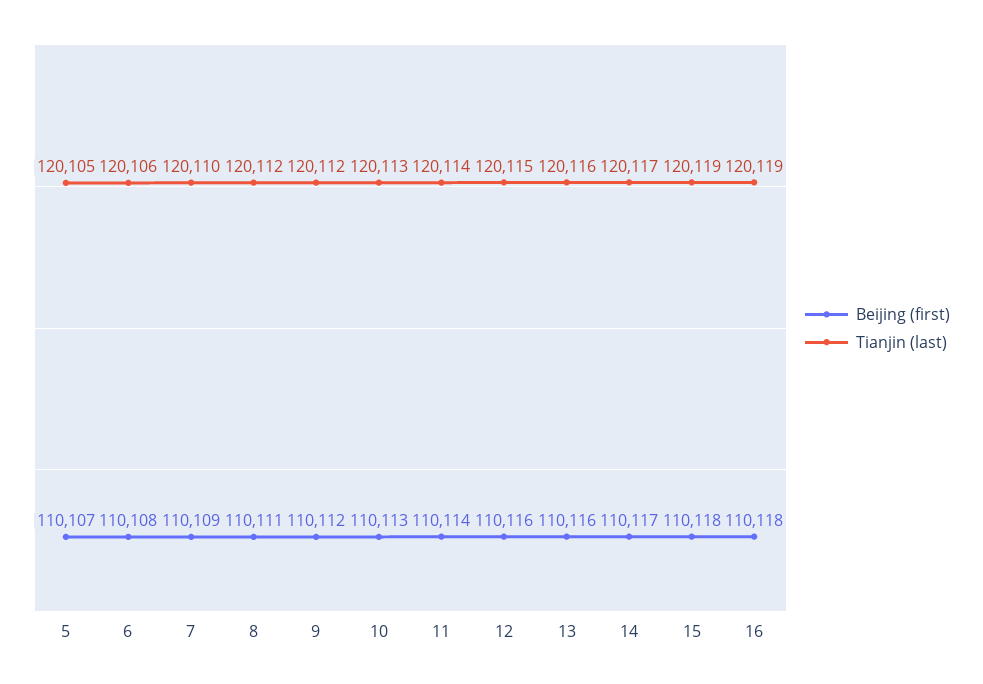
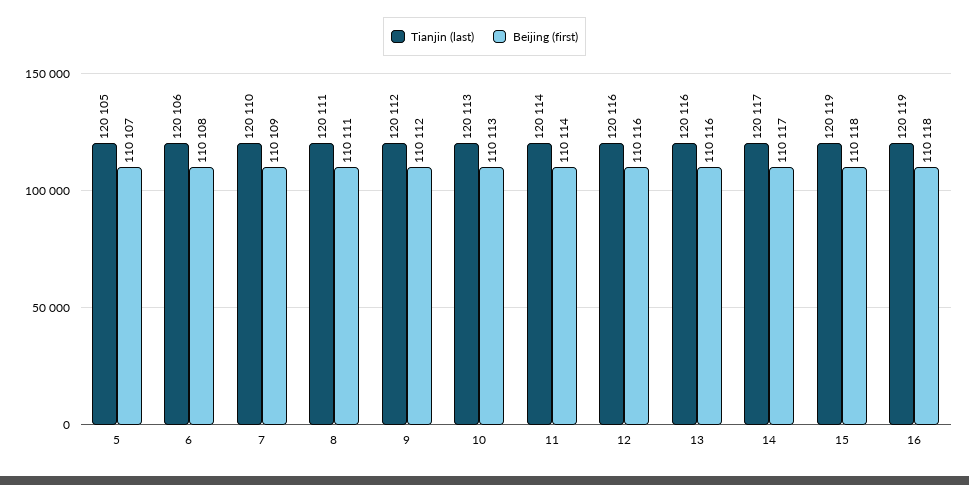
Tianjin (last), 8: 120112 -> 120111
Tianjin (last), 12: 120115 -> 120116

